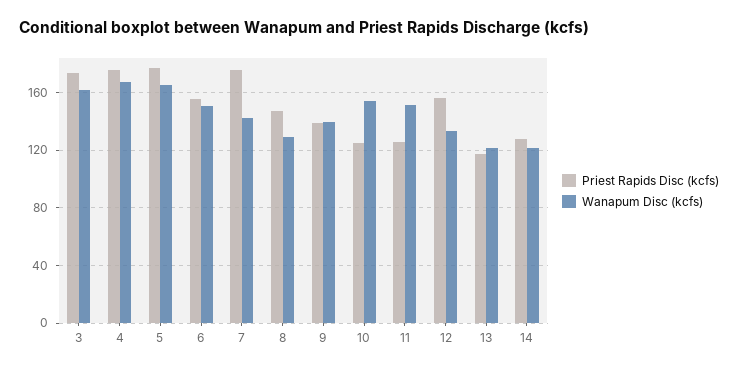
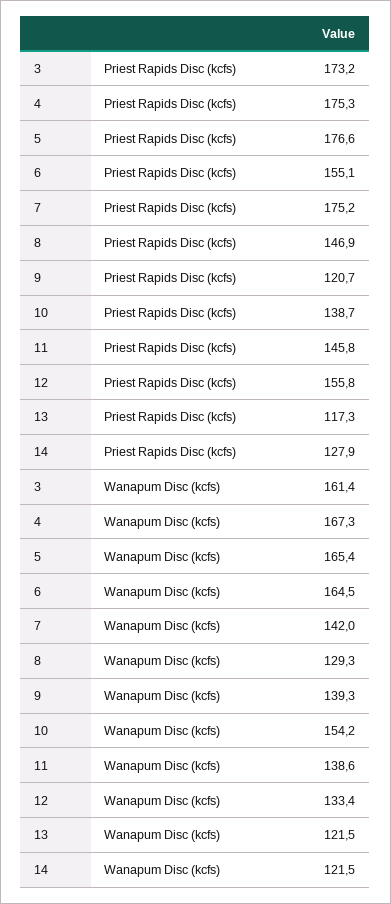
Wanapum Disc (kcfs), 6: 150 -> 164.5
Priest Rapids Disc (kcfs), 9: 140 -> 120.7
Priest Rapids Disc (kcfs), 10: 125 -> 138.7
Priest Rapids Disc (kcfs), 11: 125 -> 145.8
Wanapum Disc (kcfs), 11: 150 -> 138.6

